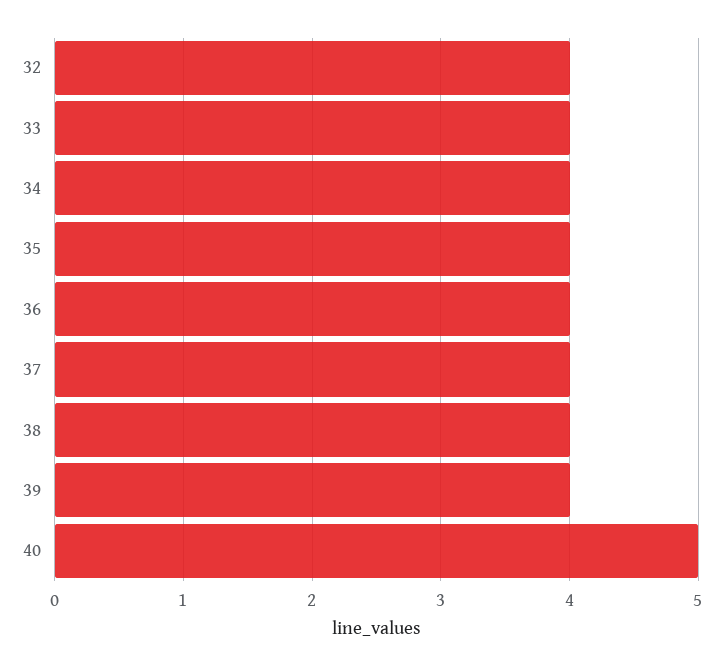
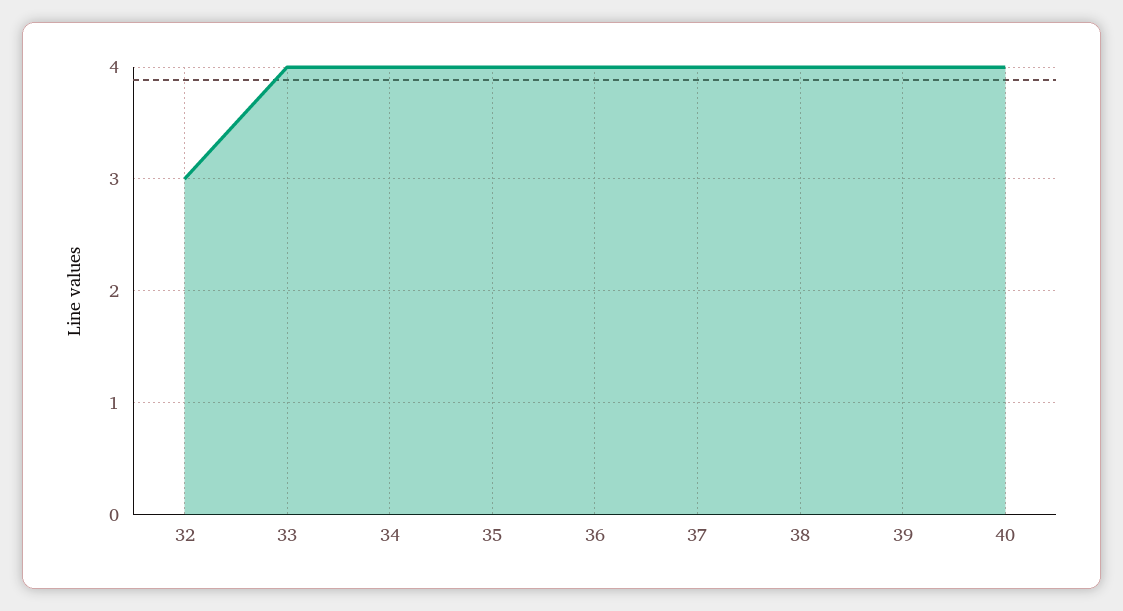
32: 4 -> 3
40: 5 -> 4

